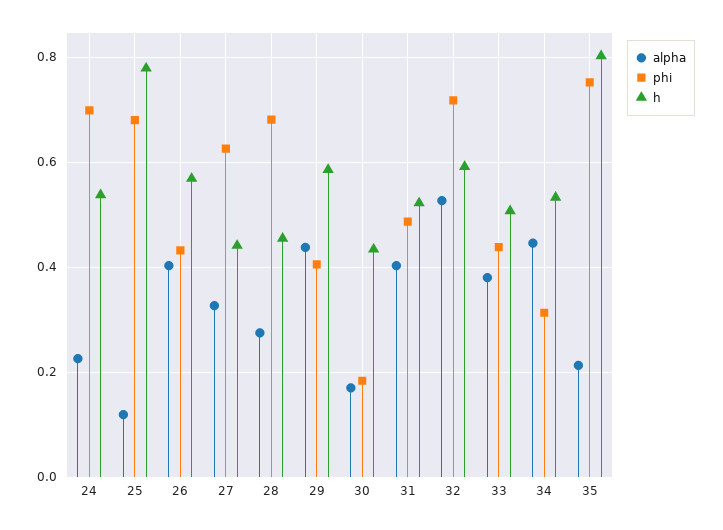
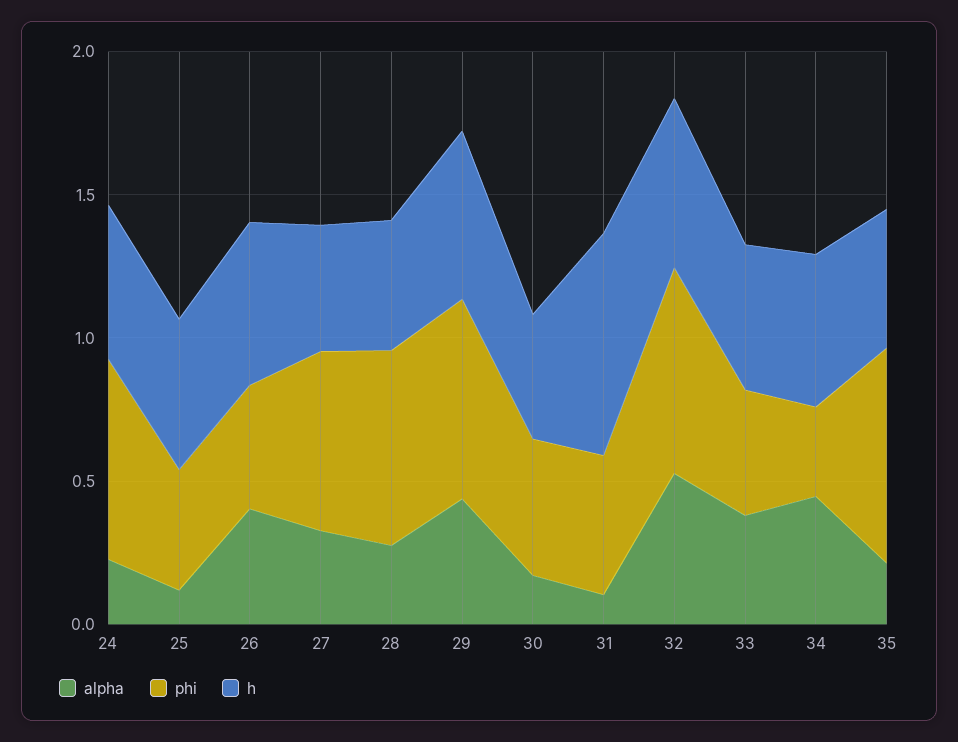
phi, 25: 0.68 -> 0.4
h, 25: 0.78 -> 0.5
phi, 29: 0.4 -> 0.7
phi, 30: 0.18 -> 0.5
alpha, 31: 0.4 -> 0.1
h, 31: 0.52 -> 0.8
h, 35: 0.8 -> 0.5

